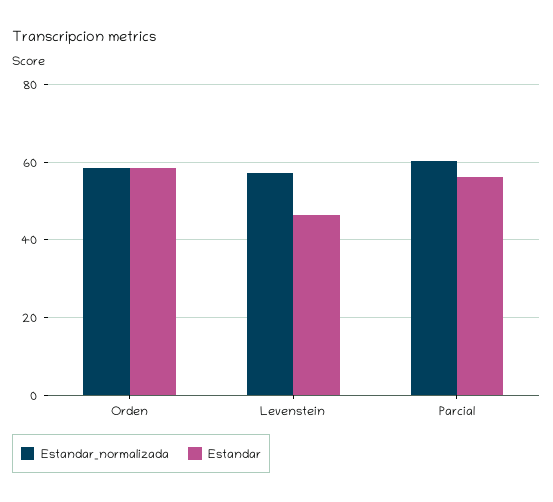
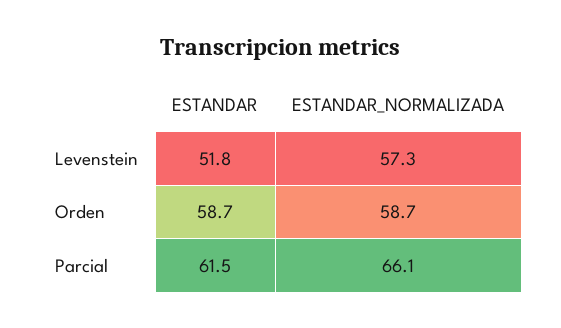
Estandar, Levenstein: 46 -> 51.8
Estandar_normalizada, Parcial: 60 -> 66.1
Estandar, Parcial: 56 -> 61.5

